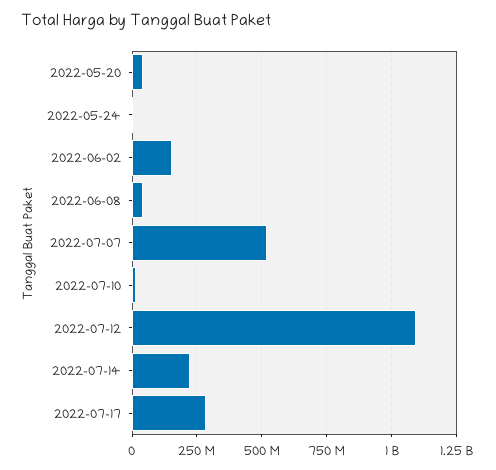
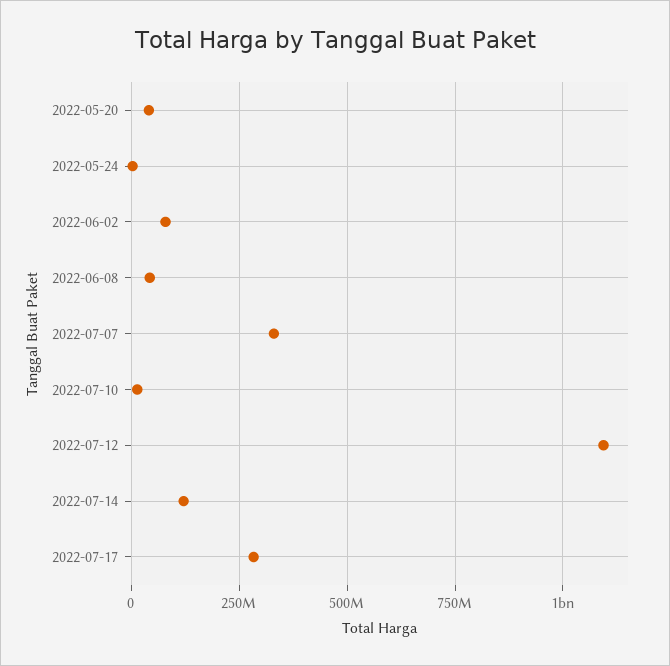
2022-06-02: 150000000 -> 75000000
2022-07-07: 525000000 -> 325000000
2022-07-14: 225000000 -> 125000000

